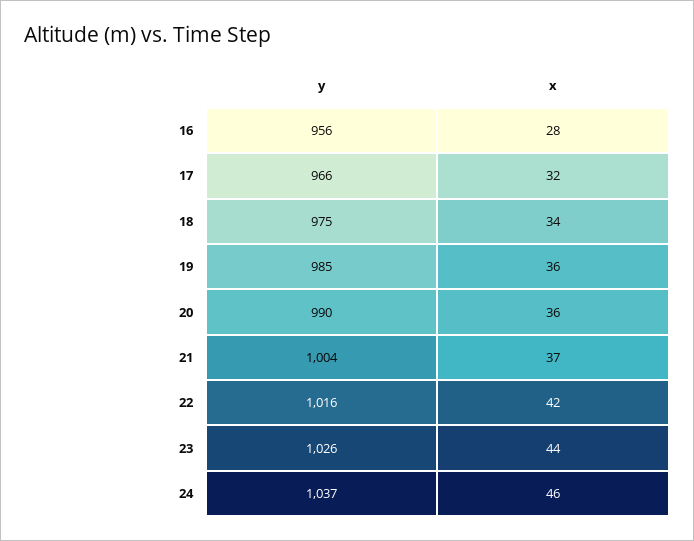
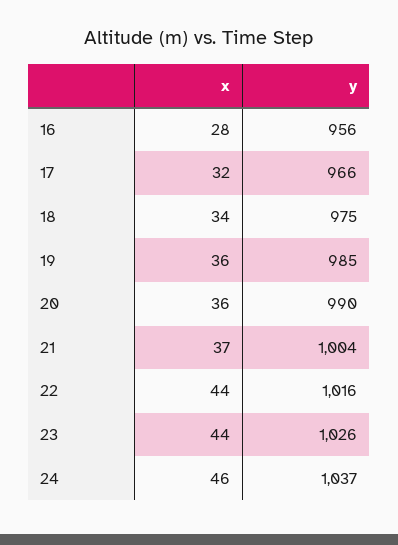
x, 22: 42 -> 44

